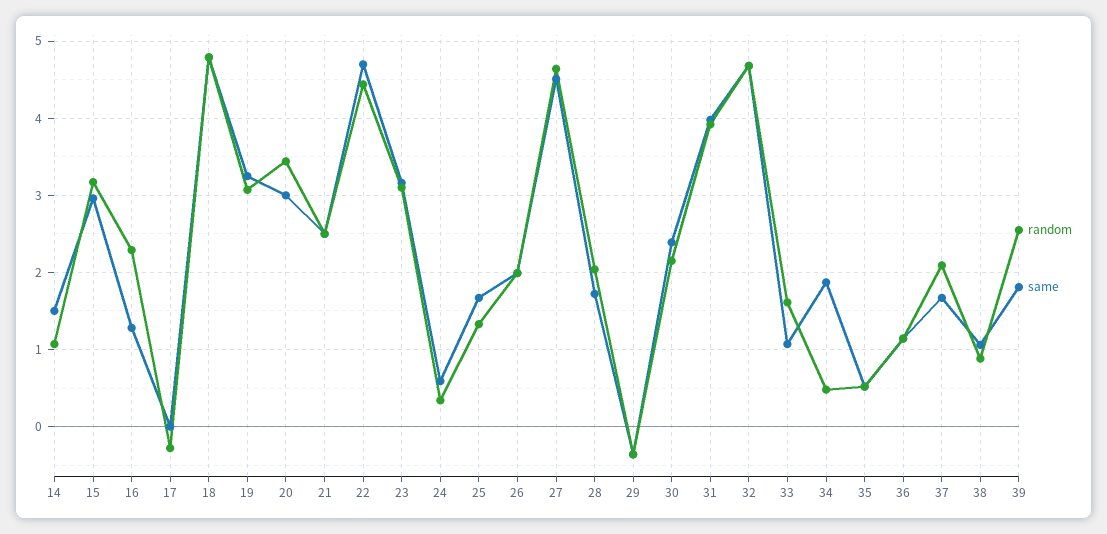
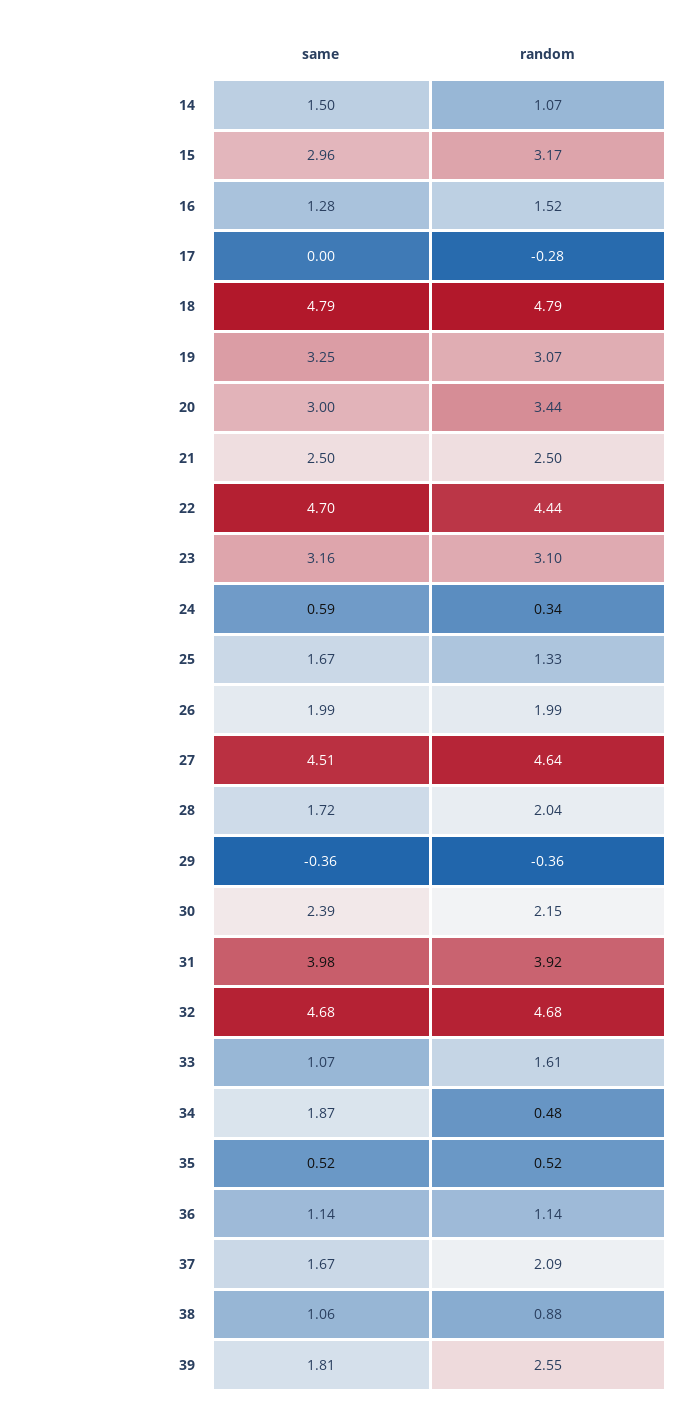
random, 16: 2.3 -> 1.52

